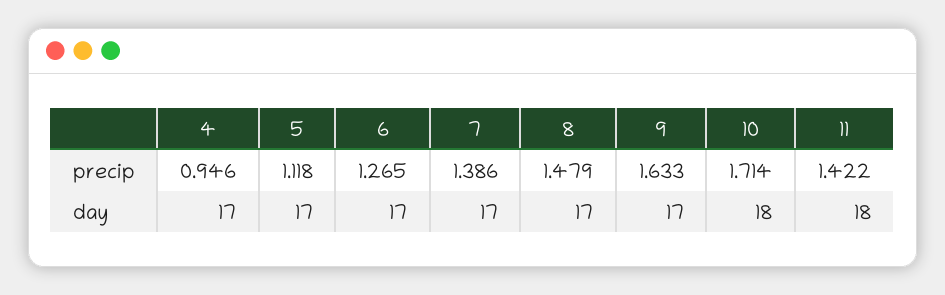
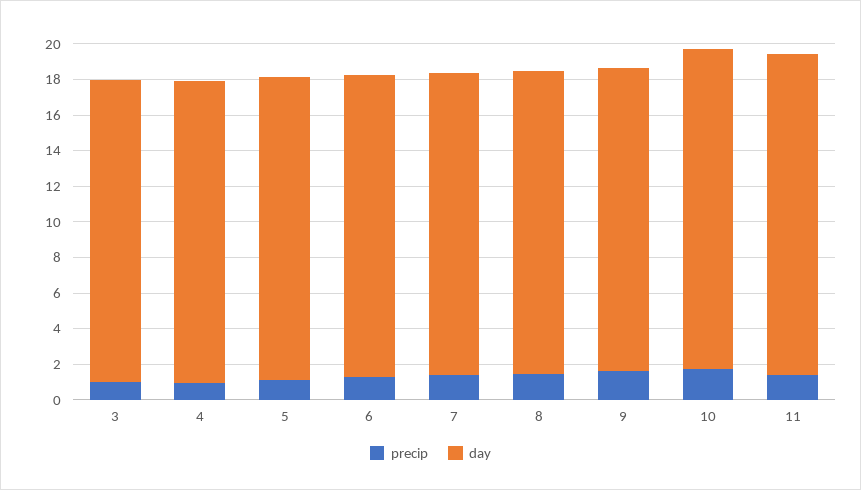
precip, 3: none -> 1
day, 3: none -> 17

